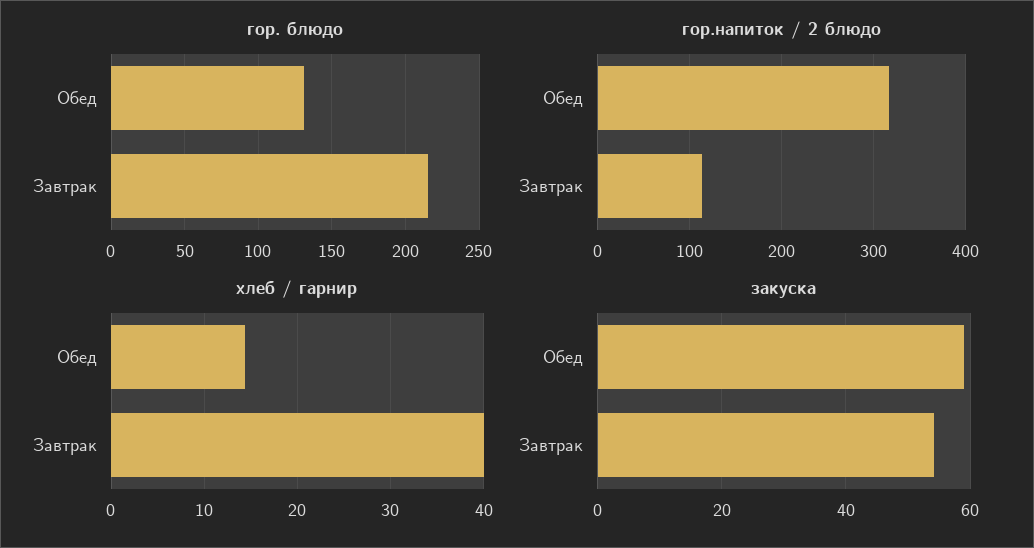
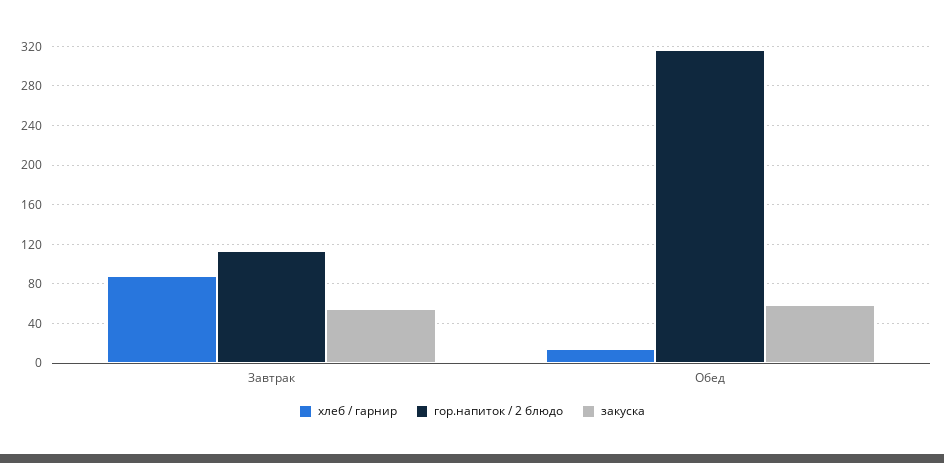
гор. блюдо, Обед: 130 -> none
гор. блюдо, Завтрак: 215 -> none
хлеб / гарнир, Завтрак: 40 -> 90

